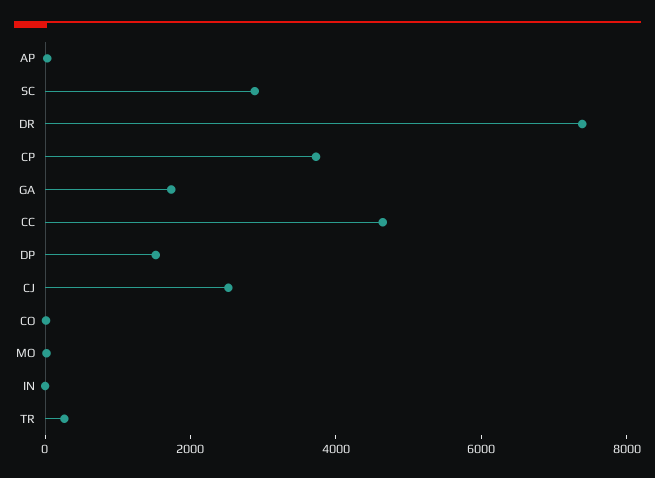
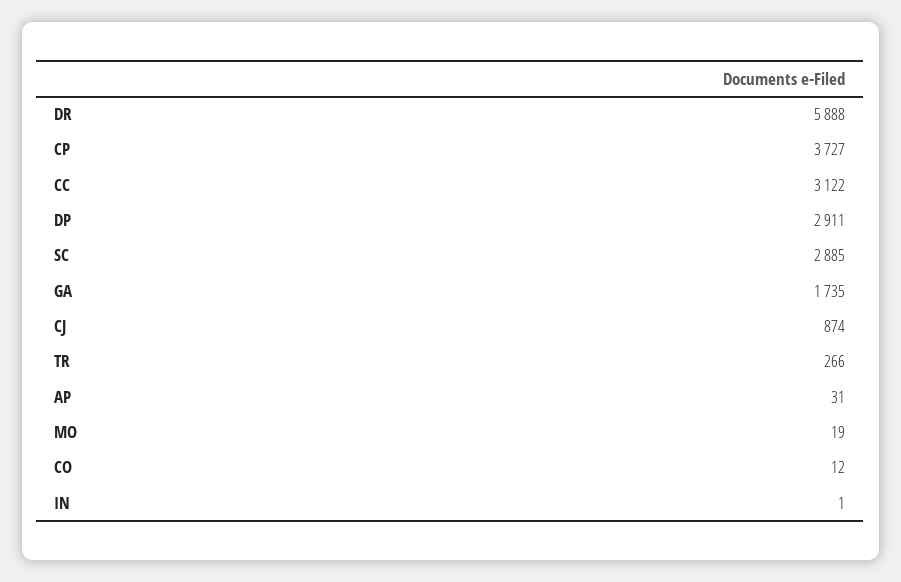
DR: 7500 -> 5888
CC: 4500 -> 3122
DP: 1500 -> 2911
CJ: 2500 -> 874

